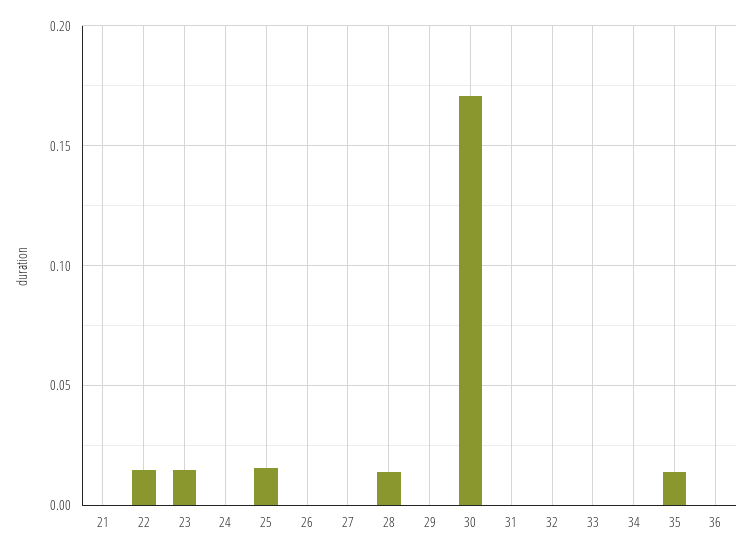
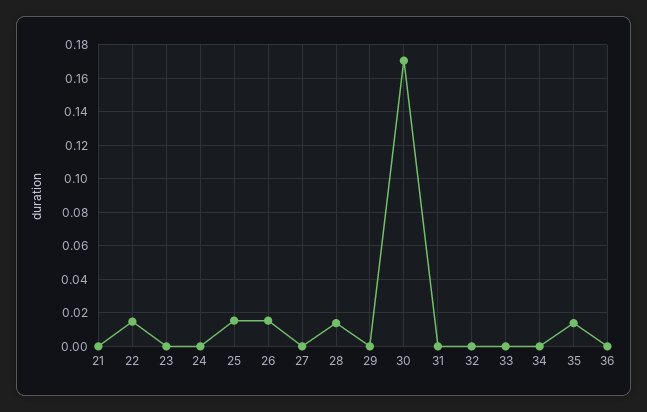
23: 0.015 -> 0
26: 0 -> 0.015

